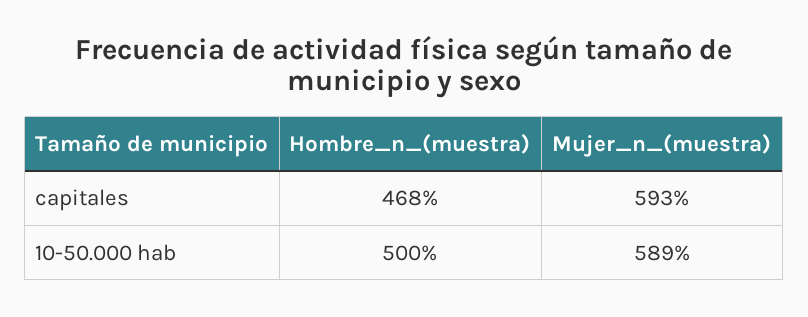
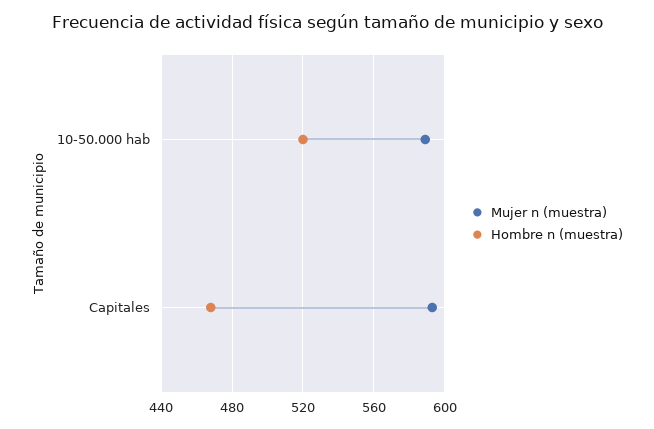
Hombre_n_(muestra), 10-50.000 hab: 500 -> 520

